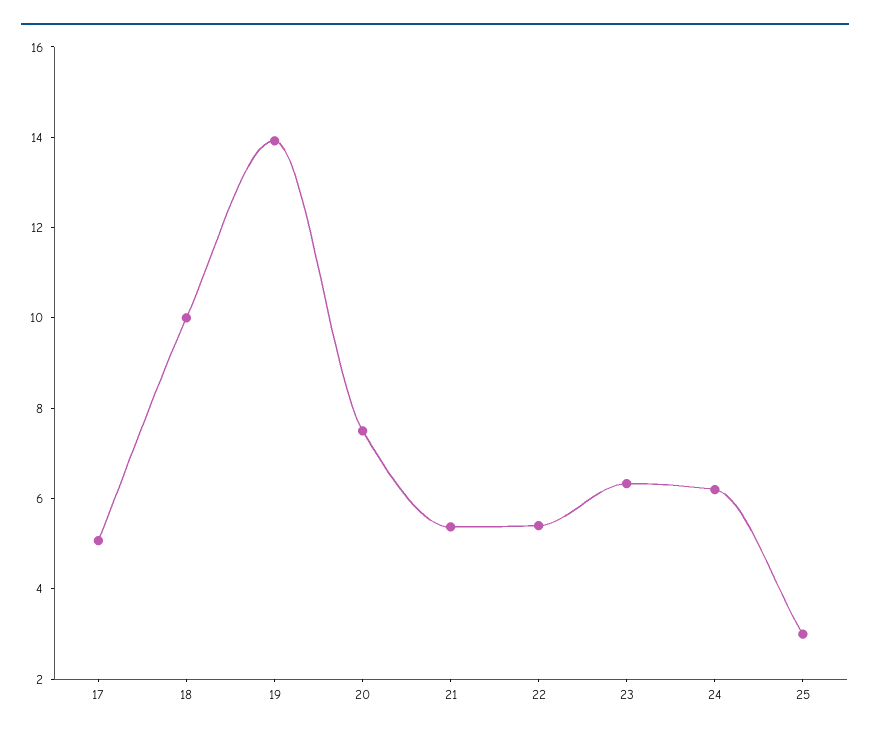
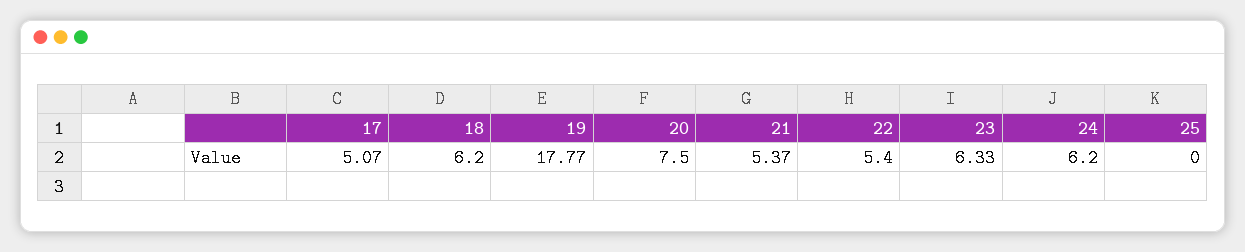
18: 10 -> 6.2
19: 14 -> 17.77
25: 3 -> 0

